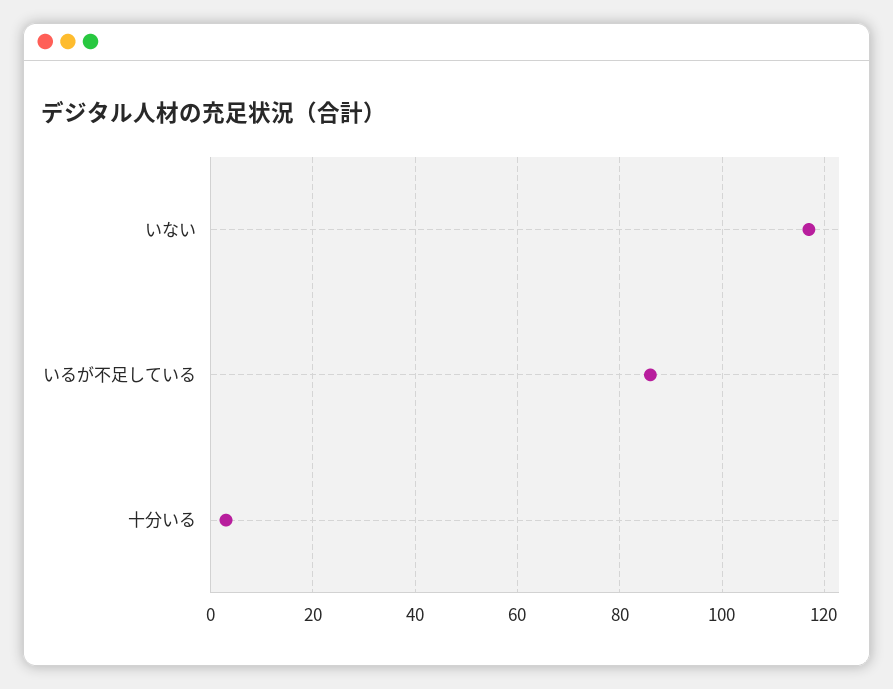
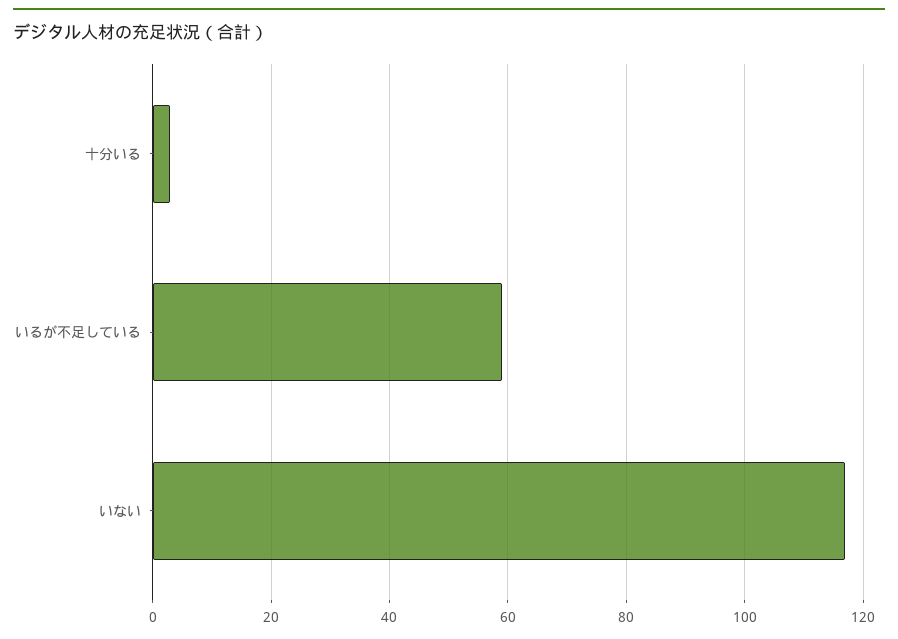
いるが不足している: 85 -> 60

